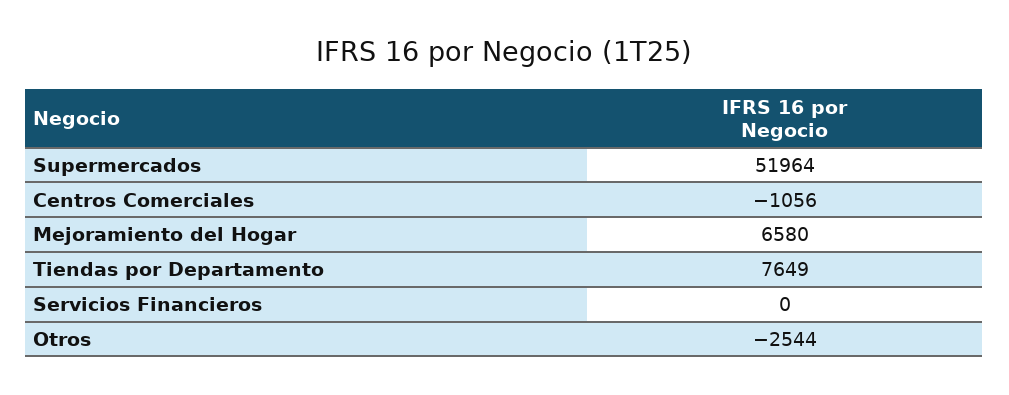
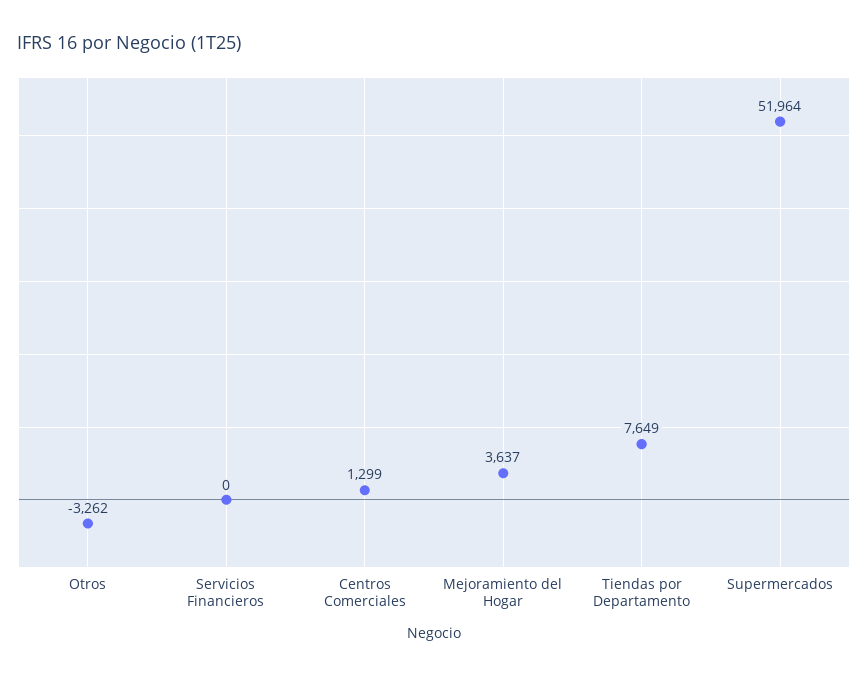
Centros Comerciales: -1056 -> 1299
Mejoramiento del Hogar: 6580 -> 3637
Otros: -2544 -> -3262

